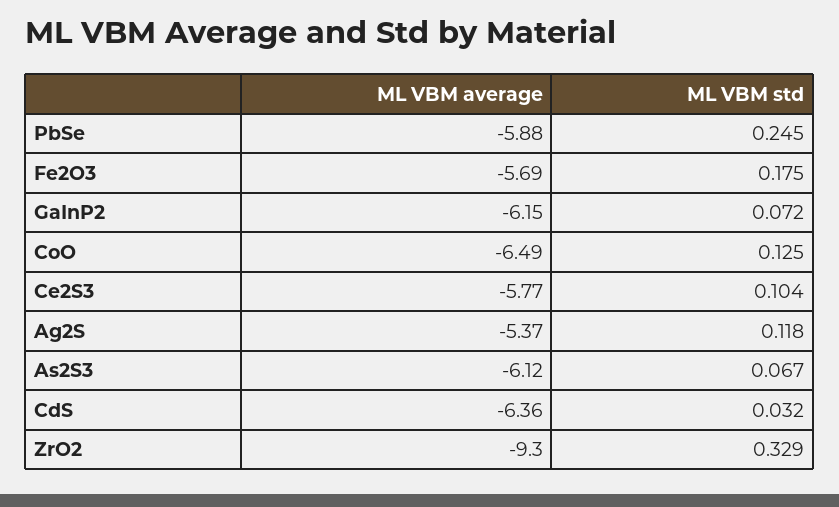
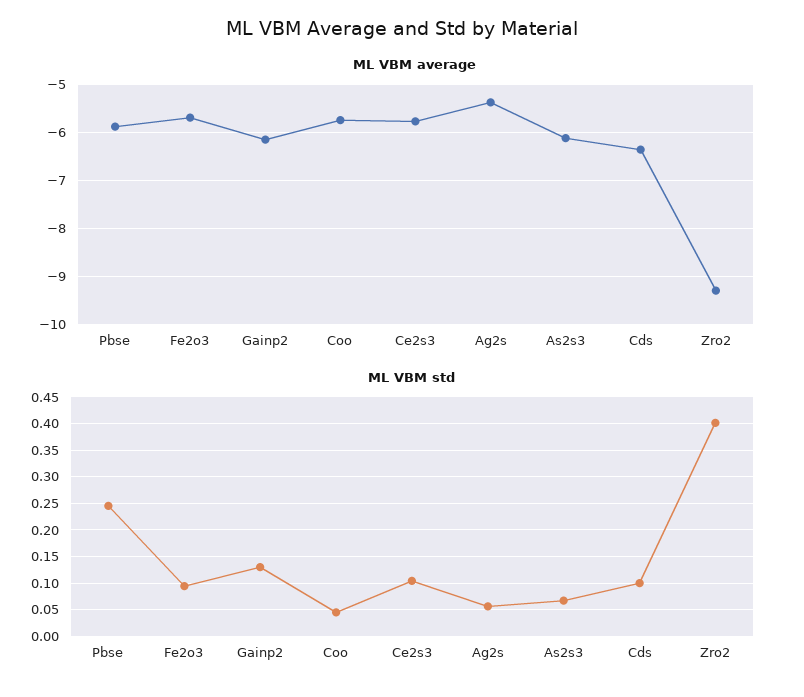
ML VBM std, Fe2O3: 0.175 -> 0.1
ML VBM std, GaInP2: 0.072 -> 0.125
ML VBM average, CoO: -6.49 -> -5.8
ML VBM std, CoO: 0.125 -> 0.05
ML VBM std, Ag2S: 0.118 -> 0.05
ML VBM std, CdS: 0.032 -> 0.1
ML VBM std, ZrO2: 0.329 -> 0.4

